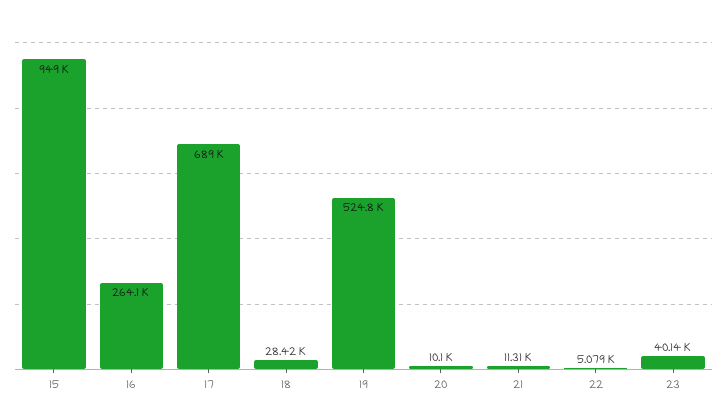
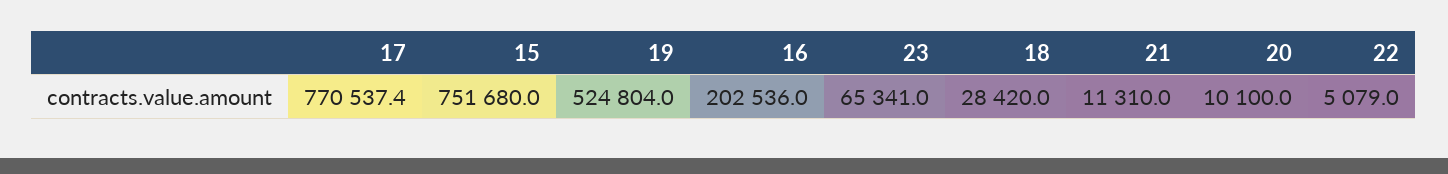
15: 949000 -> 751680
16: 264100 -> 202536
17: 689000 -> 770537.4
23: 40140 -> 65341

